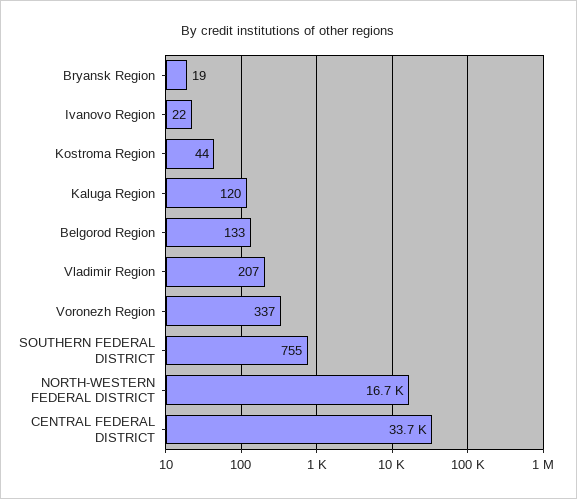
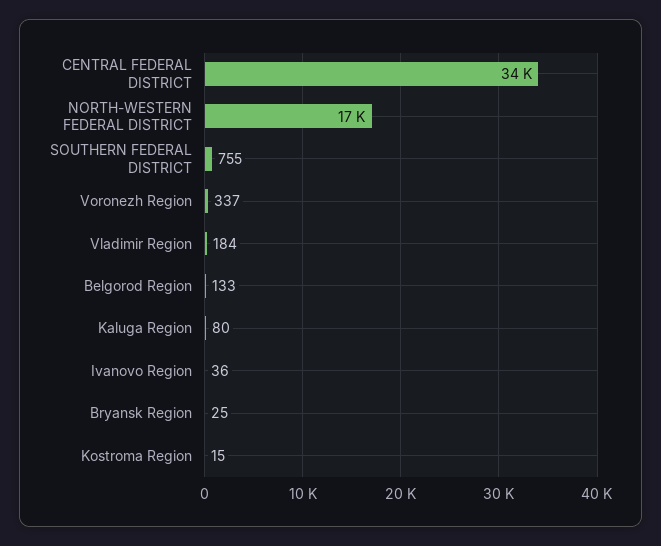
Bryansk Region: 19 -> 25
Ivanovo Region: 22 -> 36
Kostroma Region: 44 -> 15
Kaluga Region: 120 -> 80
Vladimir Region: 207 -> 184

